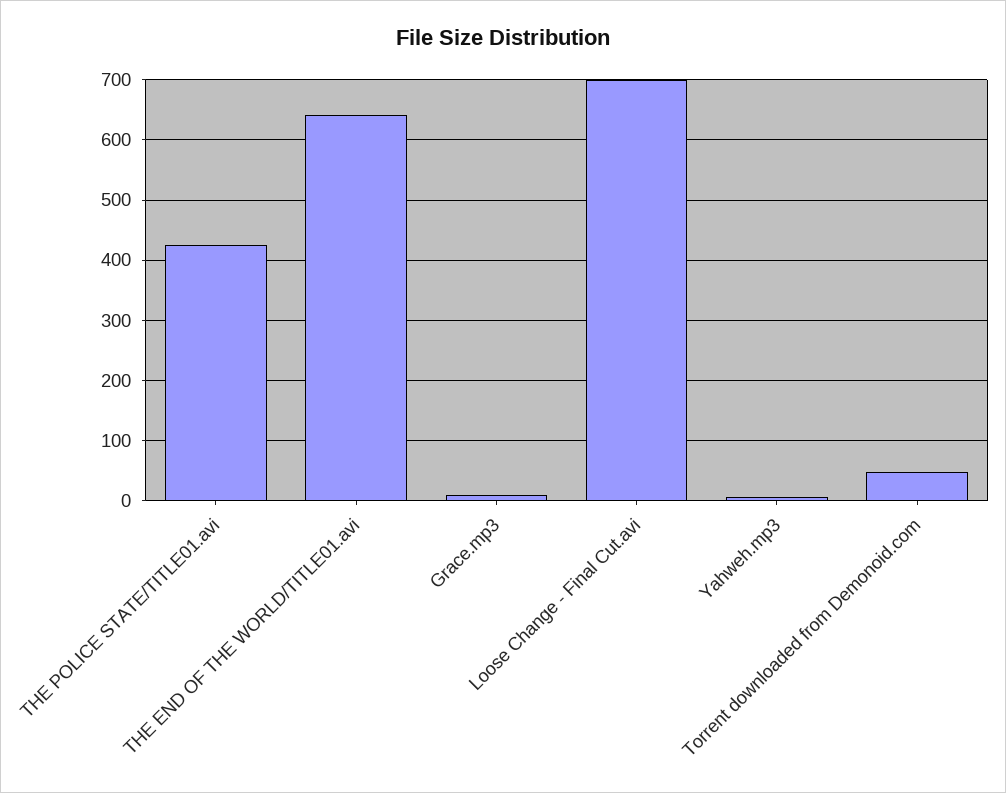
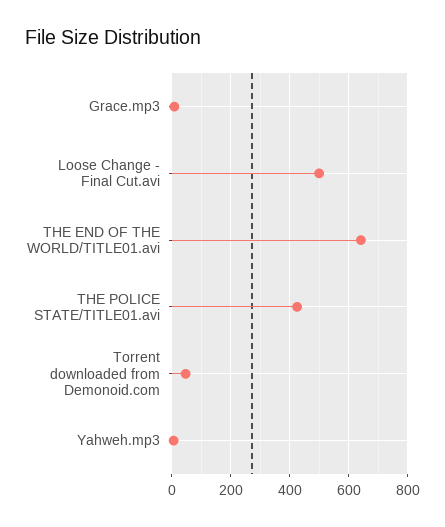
Loose Change - Final Cut.avi: 700 -> 500

